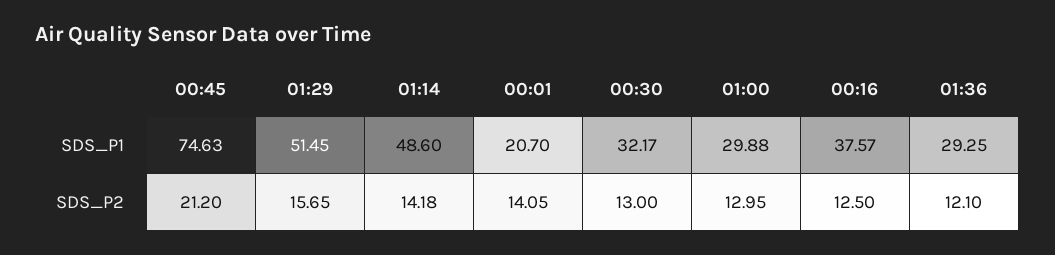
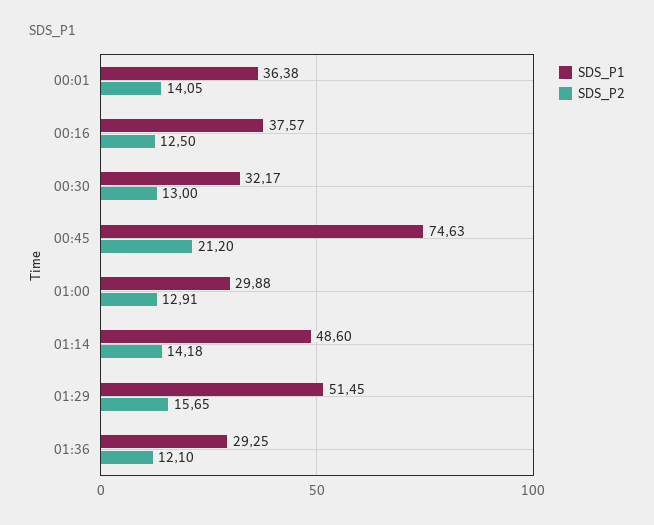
SDS_P1, 00:01: 20.7 -> 36.38
SDS_P2, 01:00: 12.95 -> 12.91

